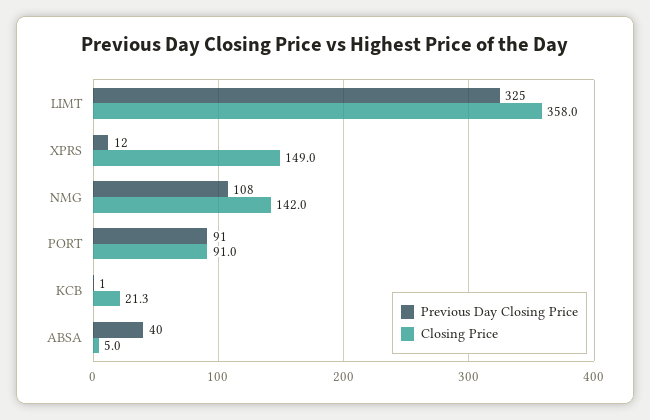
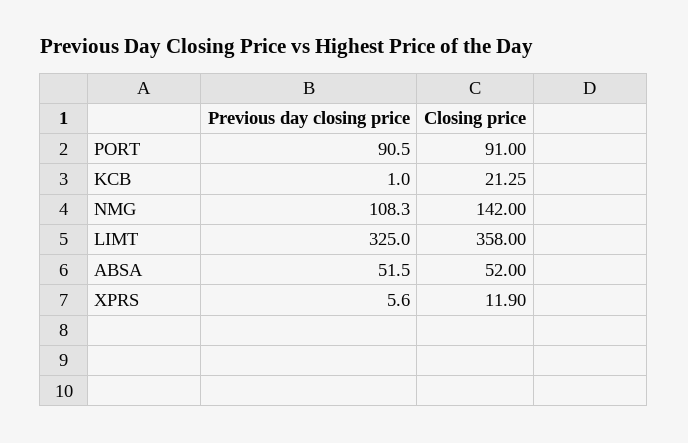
Previous Day Closing Price, XPRS: 12 -> 5.6
Closing Price, XPRS: 149 -> 11.9
Previous Day Closing Price, ABSA: 40 -> 51.5
Closing Price, ABSA: 5 -> 52

